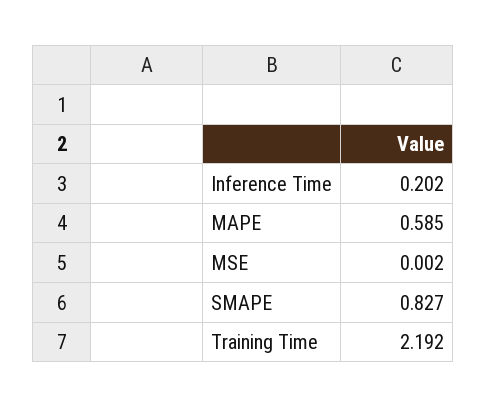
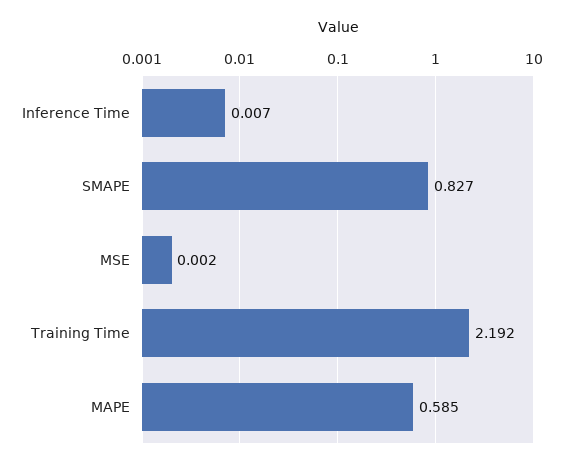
Inference Time: 0.202 -> 0.007

